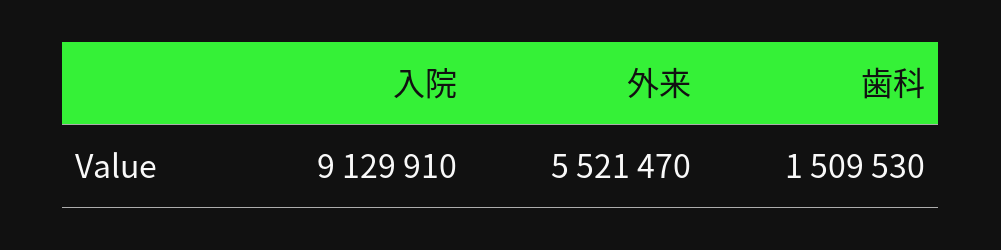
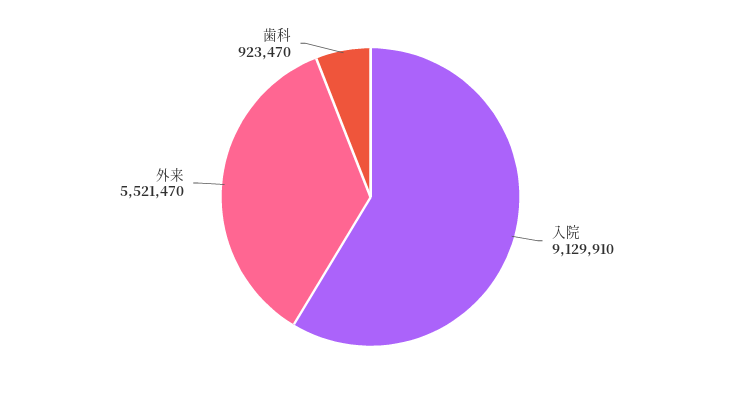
歯科: 1509530 -> 923470

